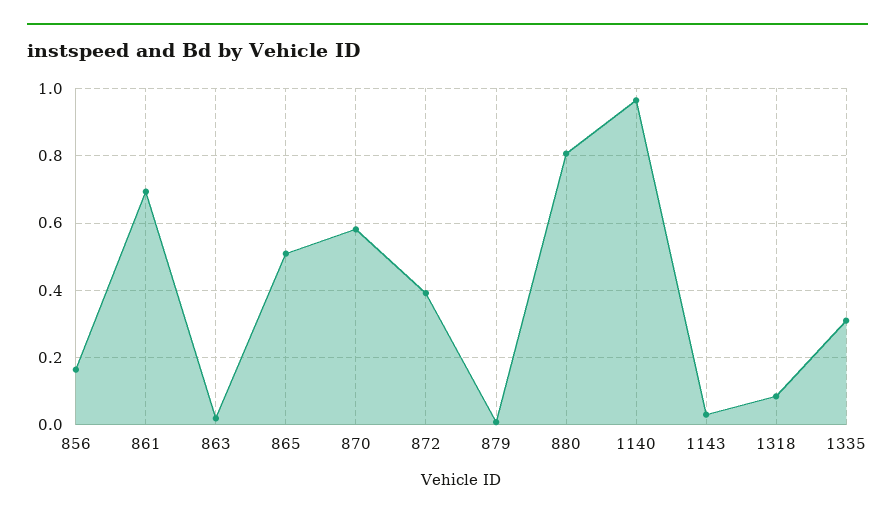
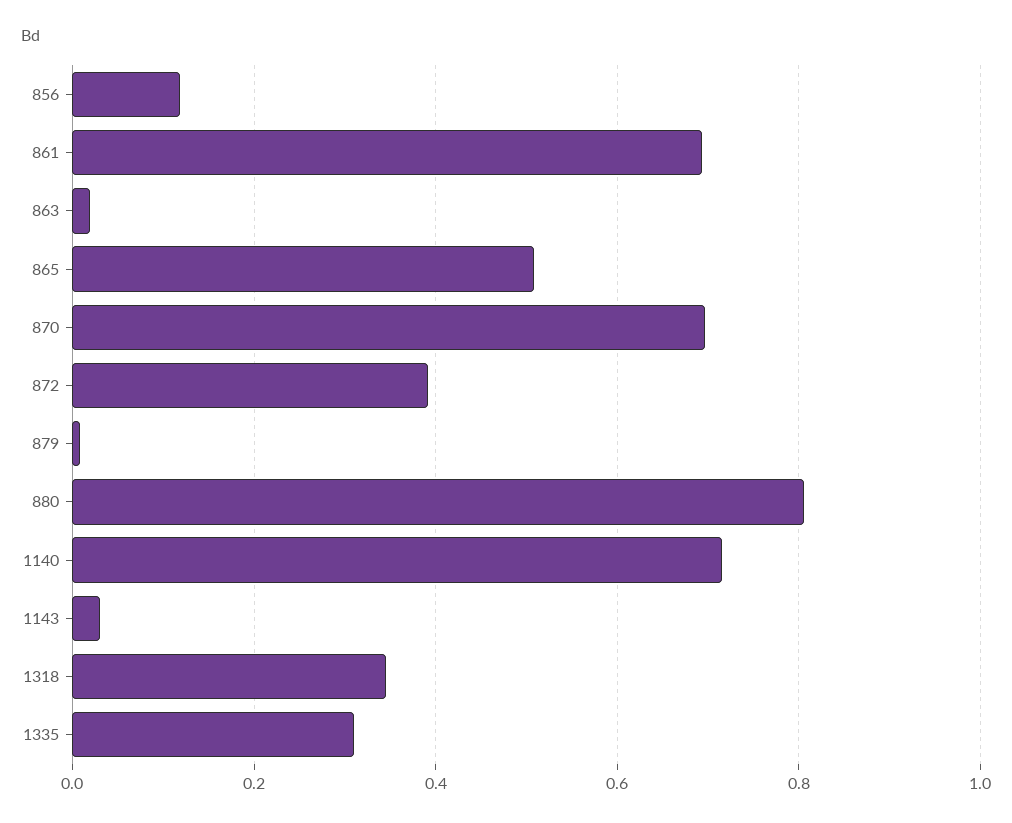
856: 0.16 -> 0.12
870: 0.58 -> 0.7
1140: 0.96 -> 0.72
1318: 0.08 -> 0.34

